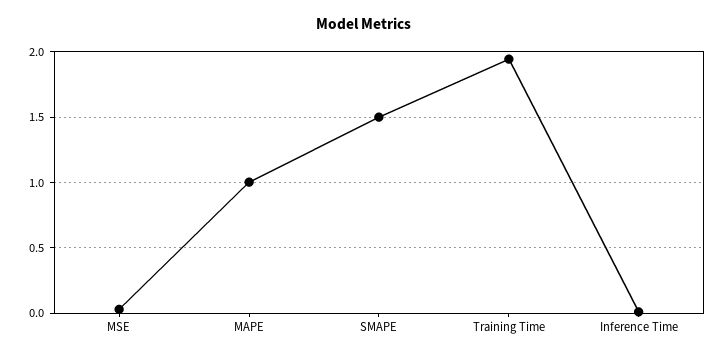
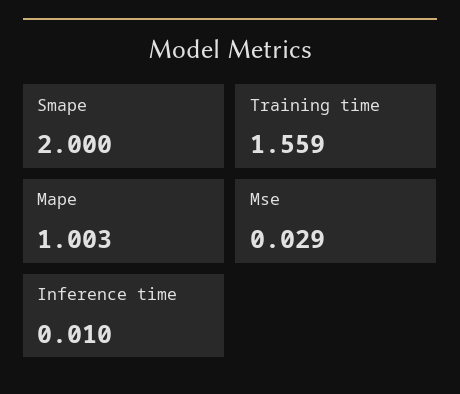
SMAPE: 1.5 -> 2
Training Time: 1.95 -> 1.559

